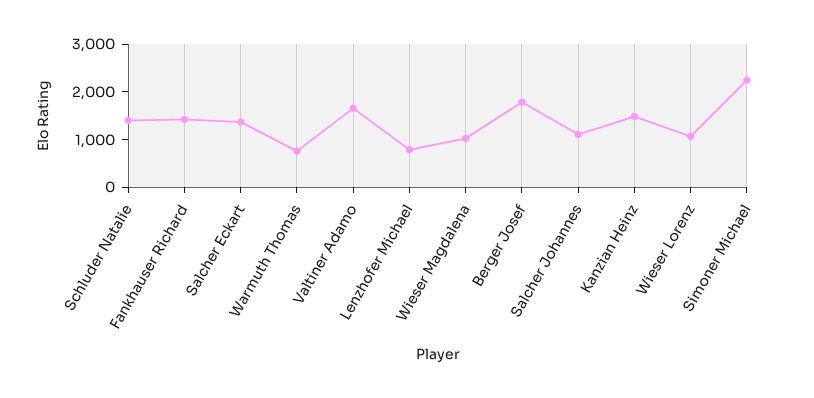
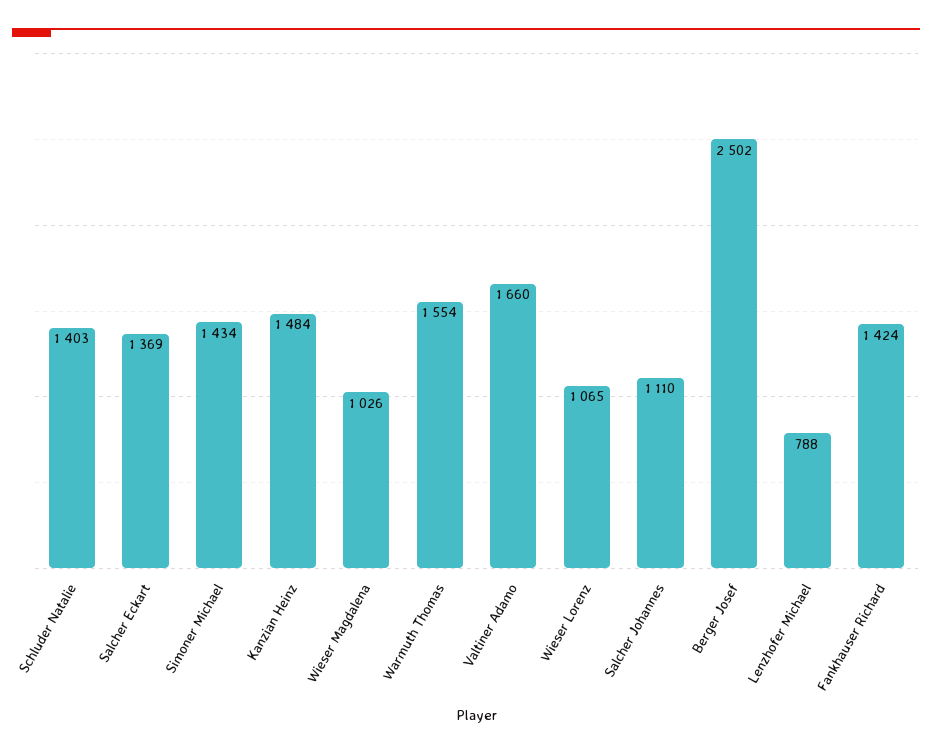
Warmuth Thomas: 800 -> 1554
Berger Josef: 1800 -> 2502
Simoner Michael: 2200 -> 1434

